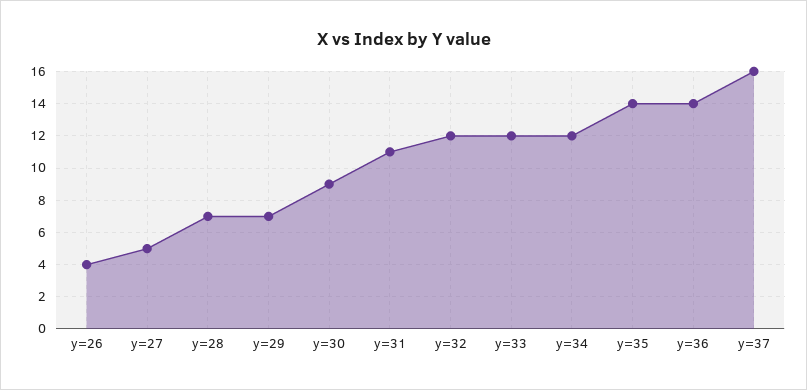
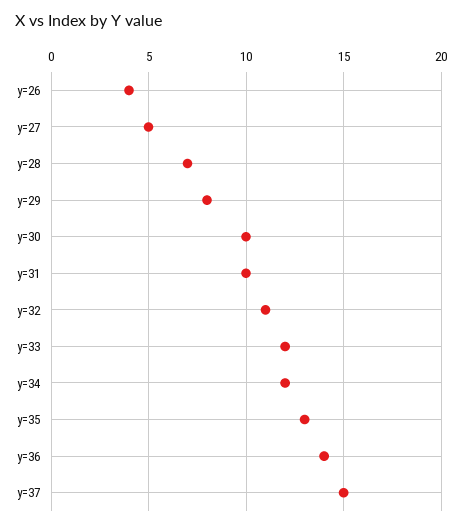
y=29: 7 -> 8
y=30: 9 -> 10
y=31: 11 -> 10
y=32: 12 -> 11
y=35: 14 -> 13
y=37: 16 -> 15

